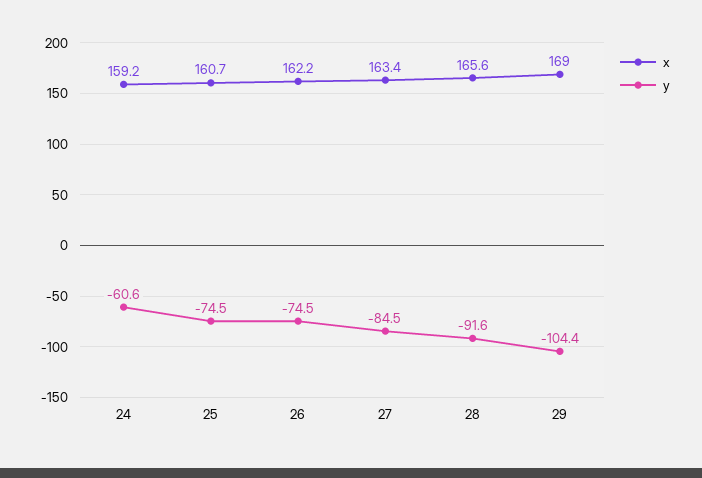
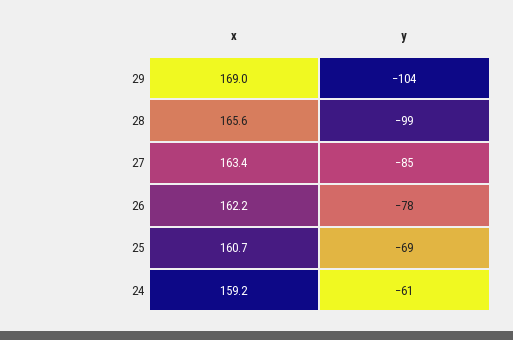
y, 25: -74.5 -> -69
y, 26: -74.5 -> -78
y, 28: -91.6 -> -99

